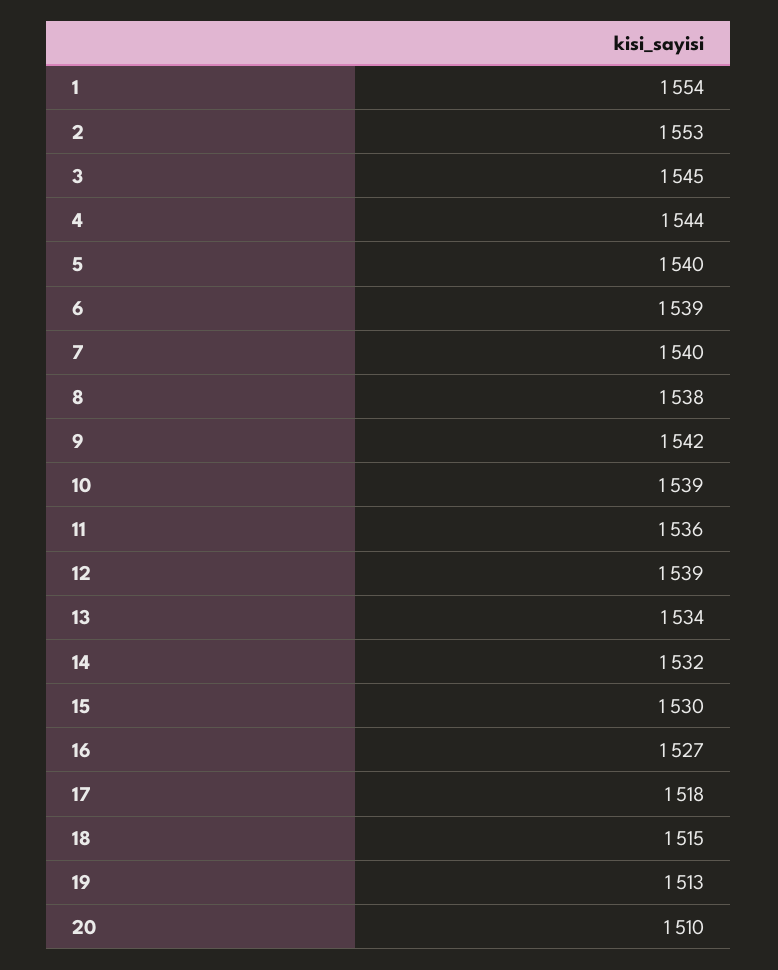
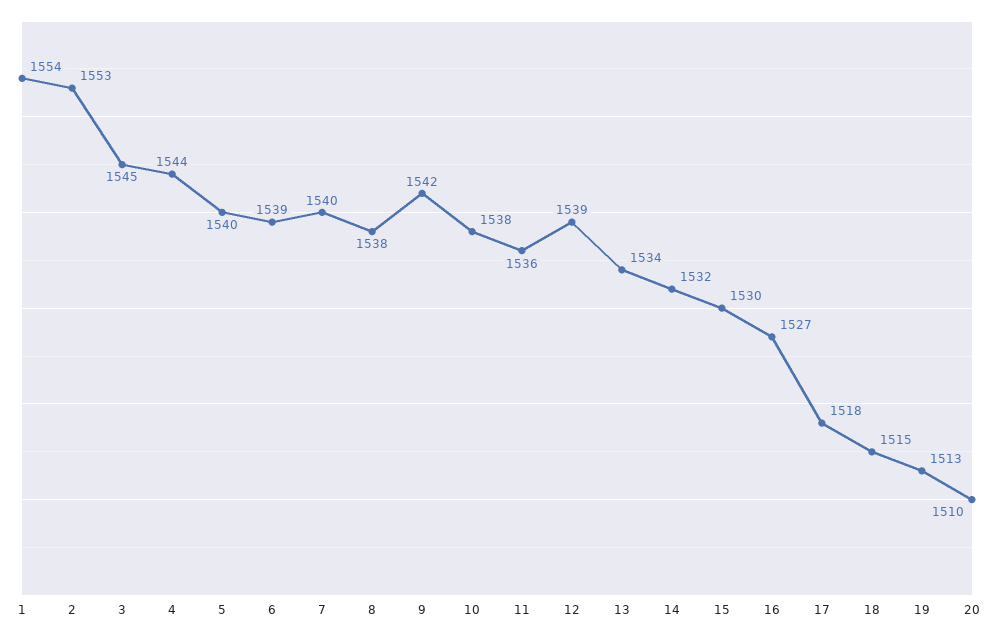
10: 1539 -> 1538

